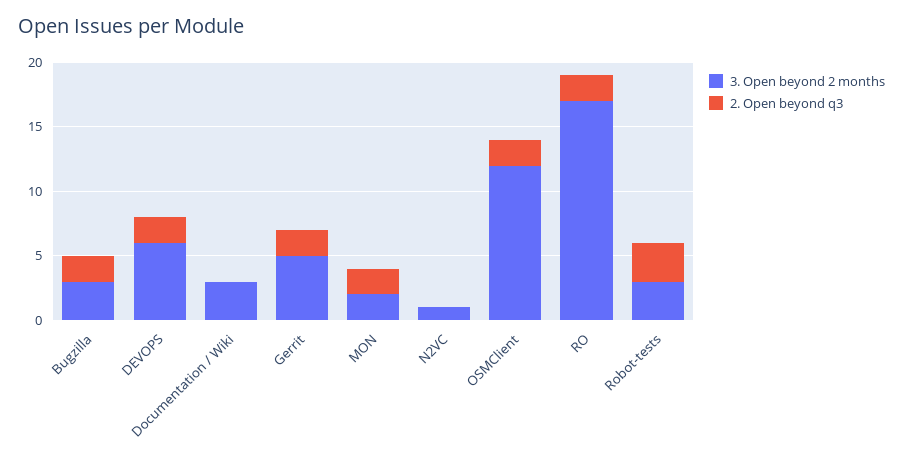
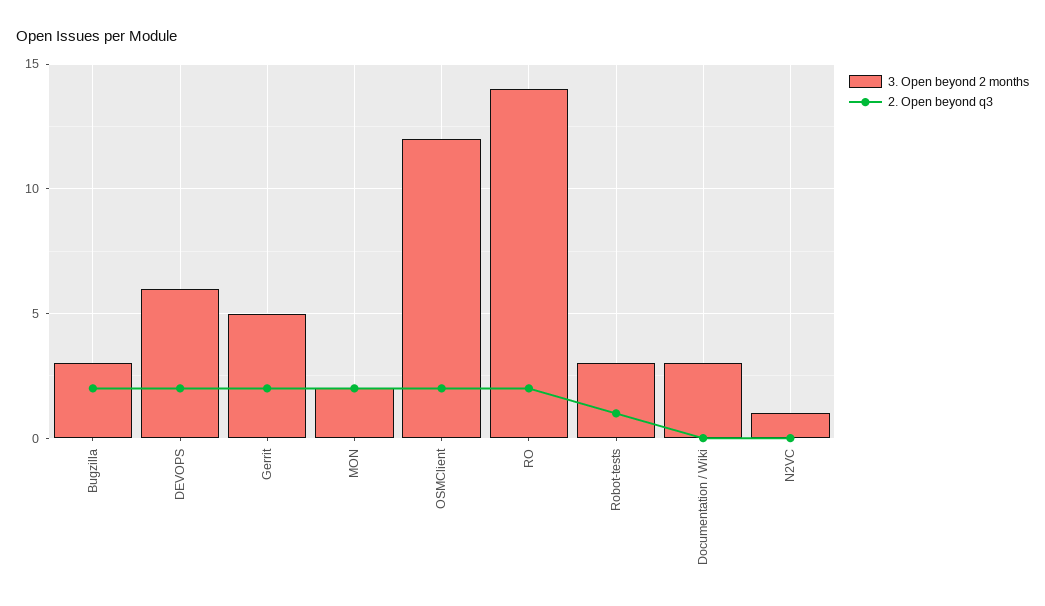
3. Open beyond 2 months, RO: 17 -> 14
2. Open beyond q3, Robot-tests: 3 -> 1

